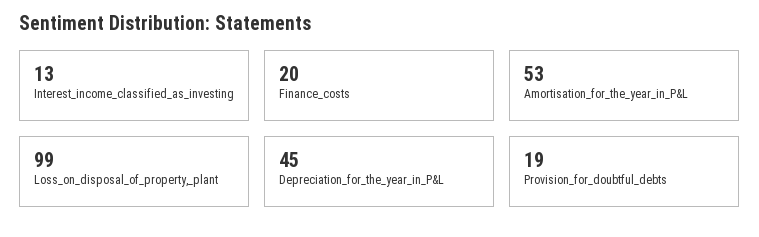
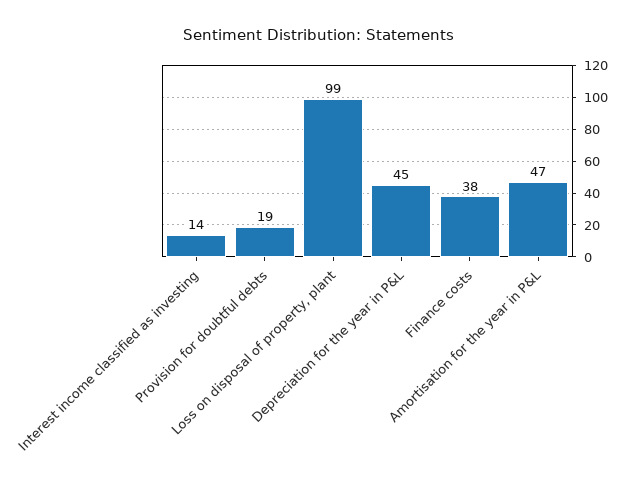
Interest_income_classified_as_investing: 13 -> 14
Finance_costs: 20 -> 38
Amortisation_for_the_year_in_P&L: 53 -> 47

